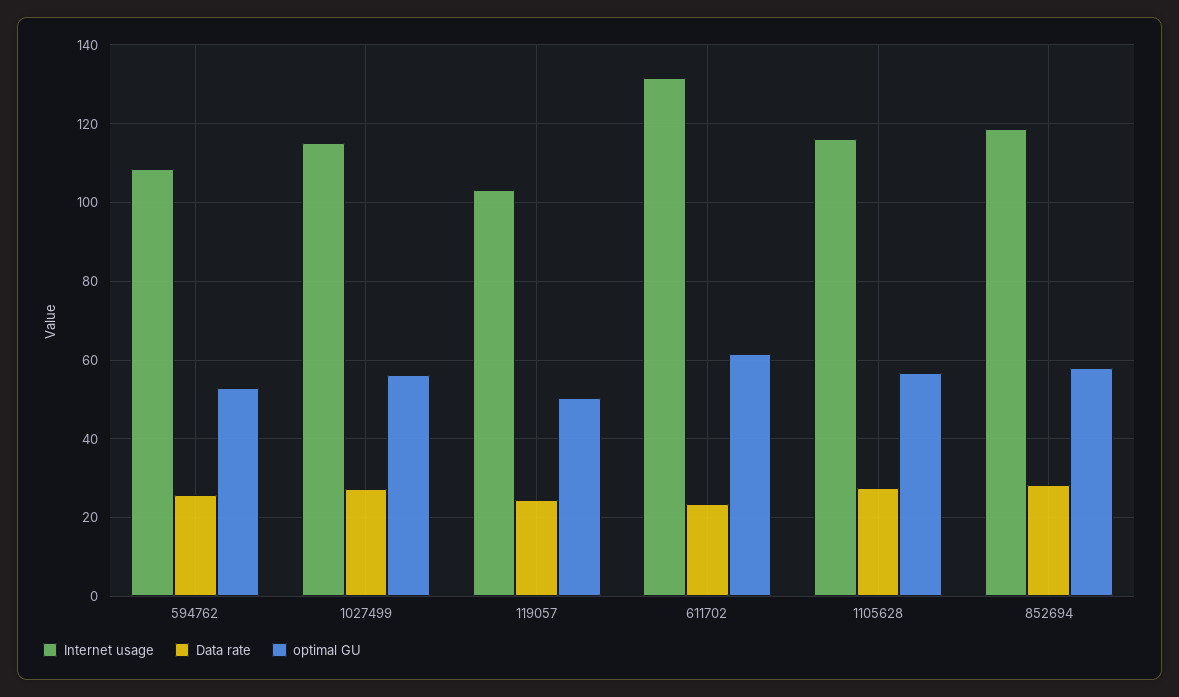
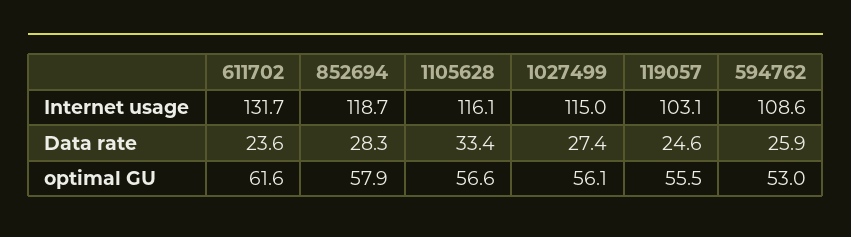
optimal GU, 119057: 50 -> 55.5
Data rate, 1105628: 28 -> 33.4

